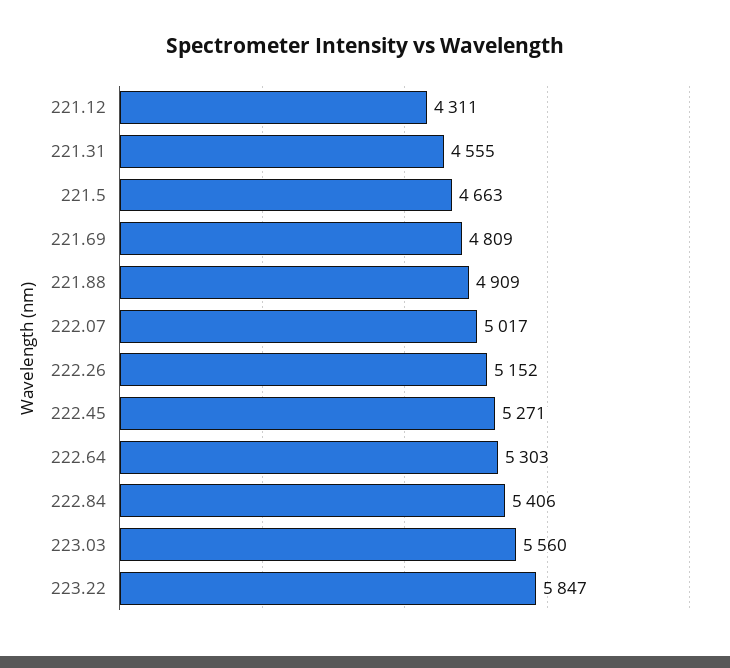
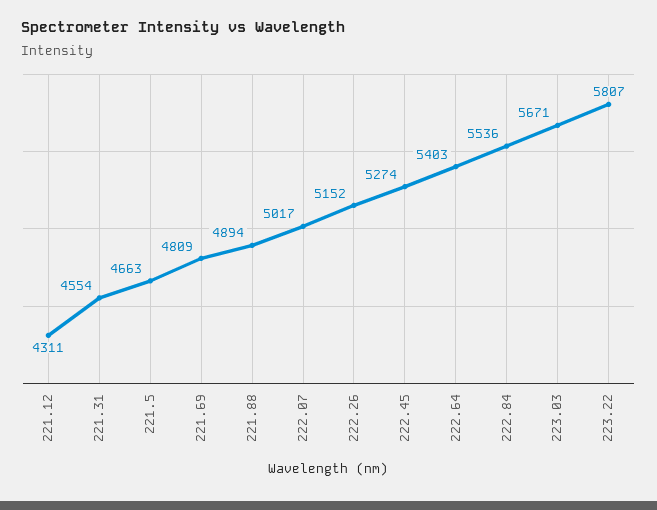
221.31: 4555 -> 4554
221.88: 4909 -> 4894
222.45: 5271 -> 5274
222.64: 5303 -> 5403
222.84: 5406 -> 5536
223.03: 5560 -> 5671
223.22: 5847 -> 5807

